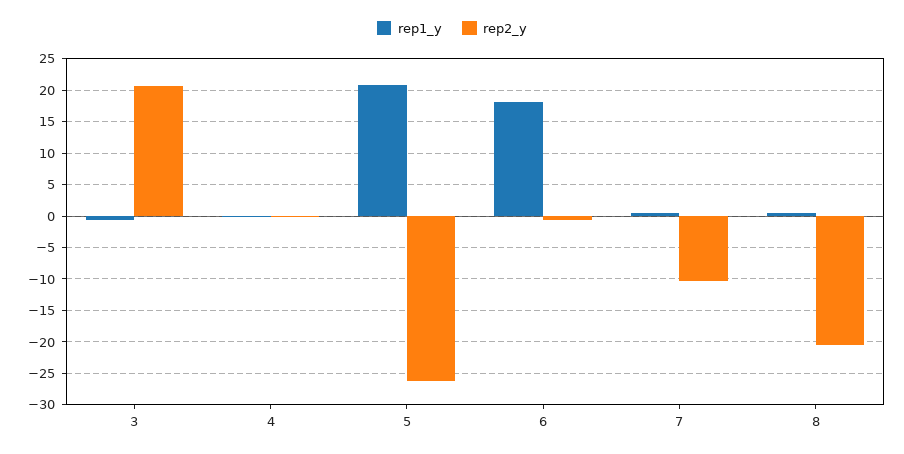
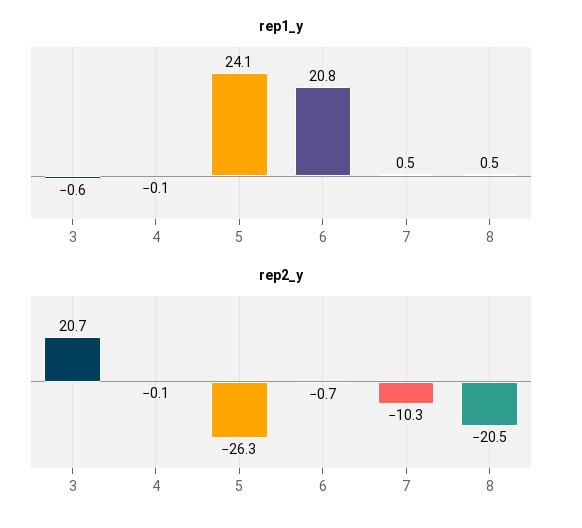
rep1_y, 5: 21 -> 24.1
rep1_y, 6: 18 -> 20.8

